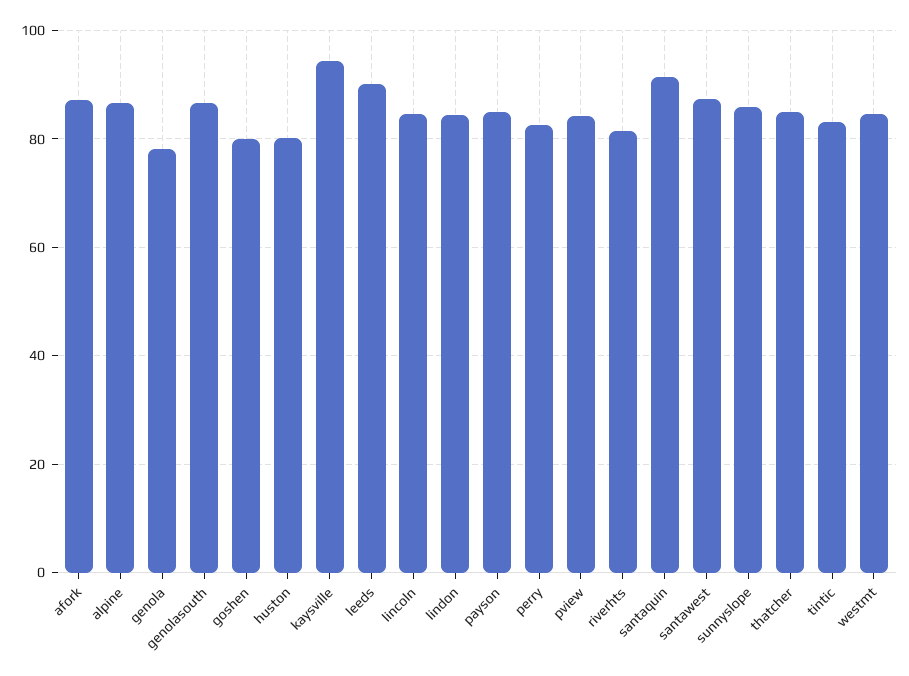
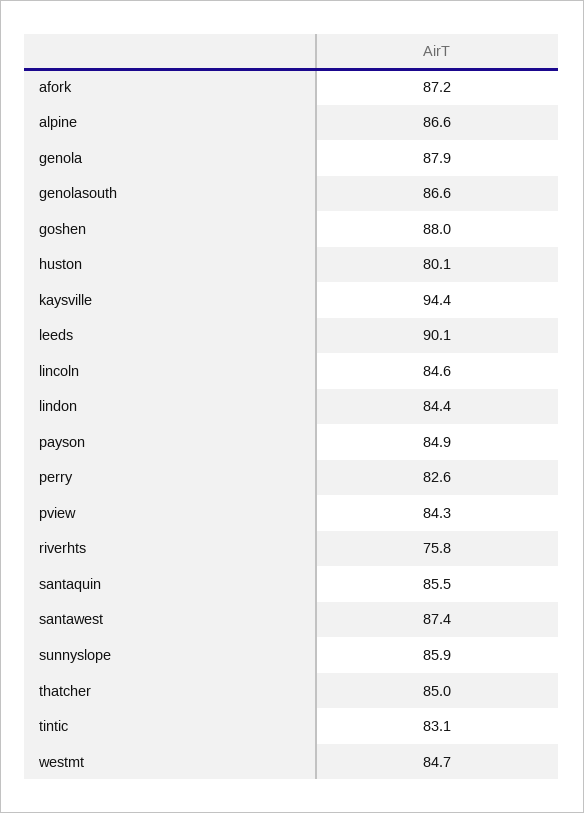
genola: 78 -> 87.9
goshen: 80 -> 88
riverhts: 82 -> 75.8
santaquin: 92 -> 85.5

